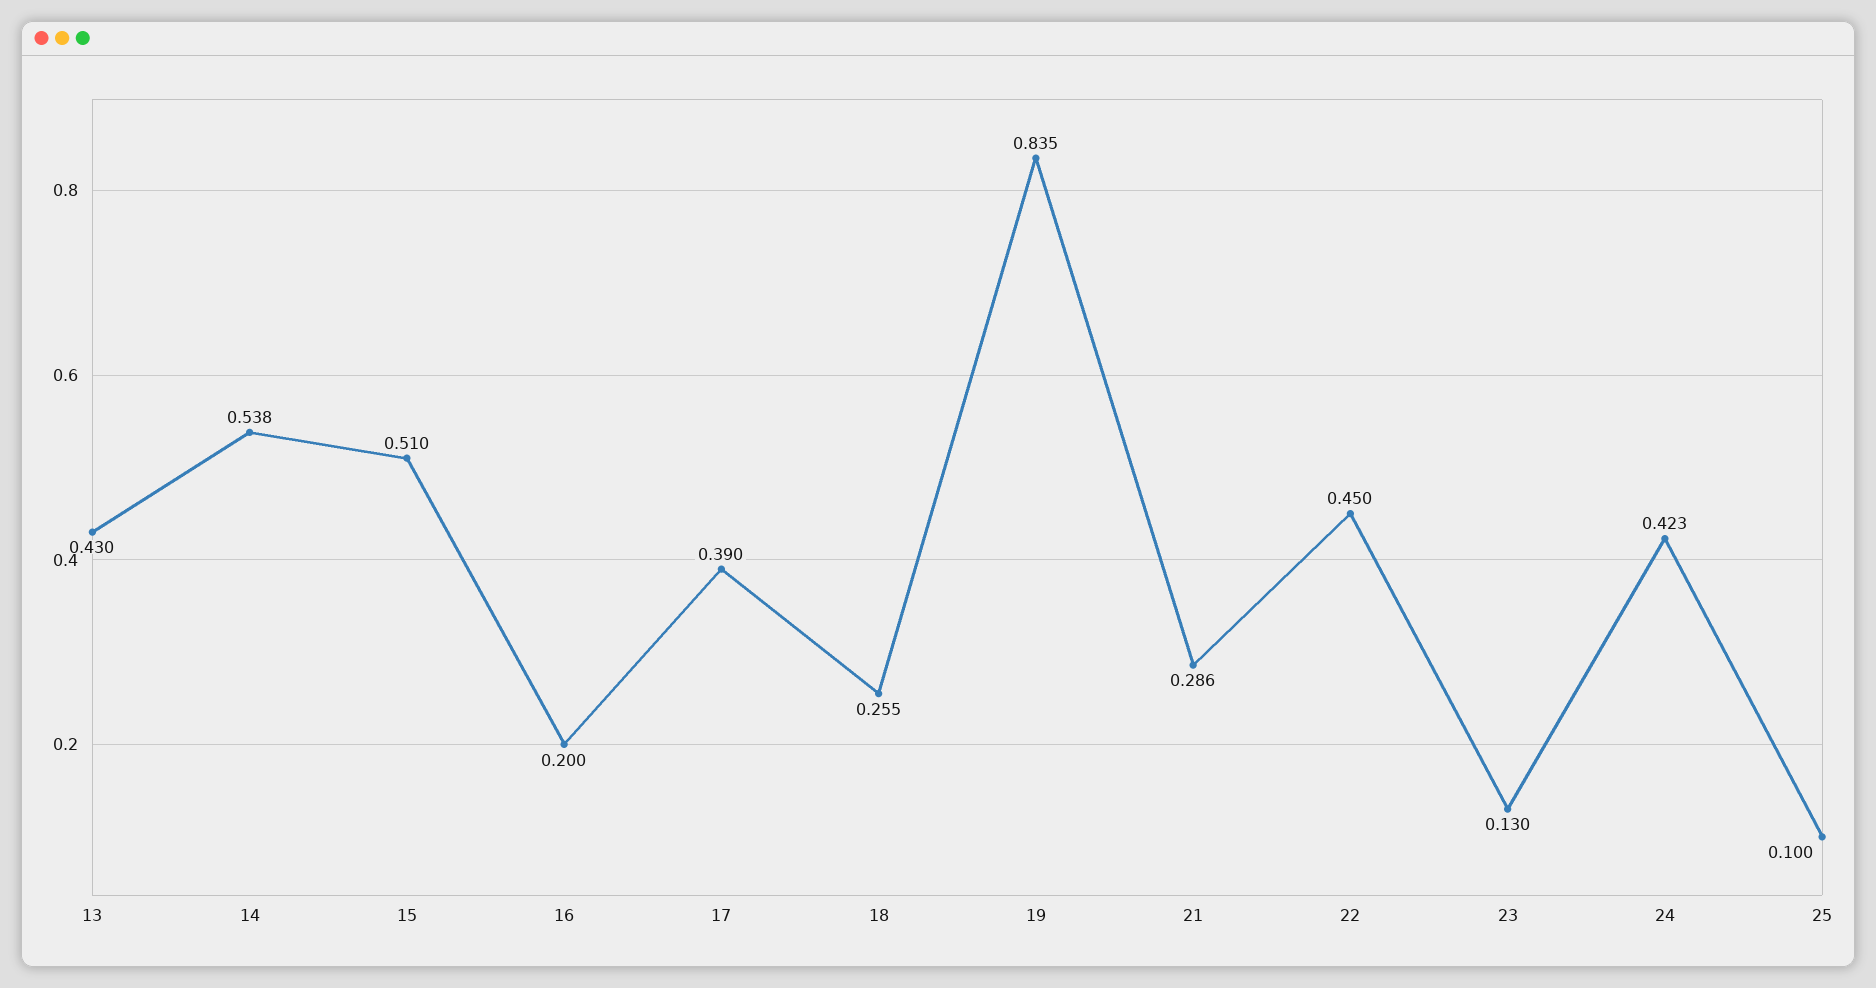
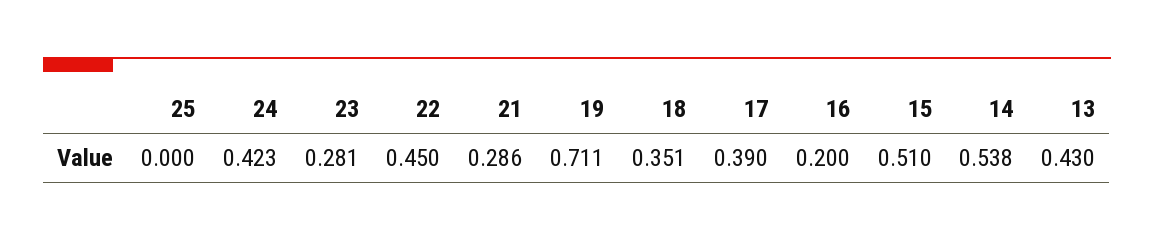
18: 0.255 -> 0.351
19: 0.835 -> 0.711
23: 0.13 -> 0.281
25: 0.1 -> 0

